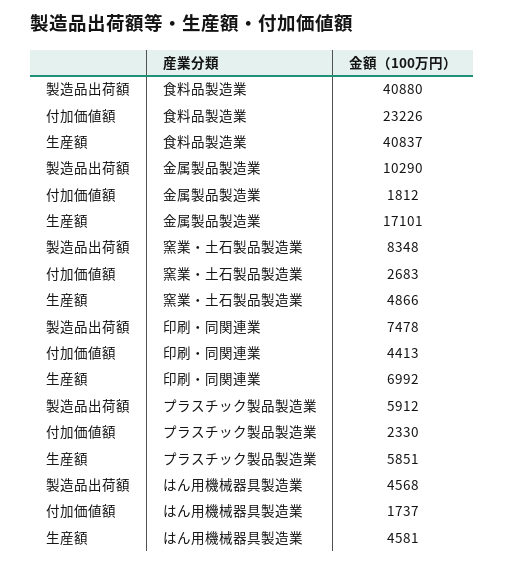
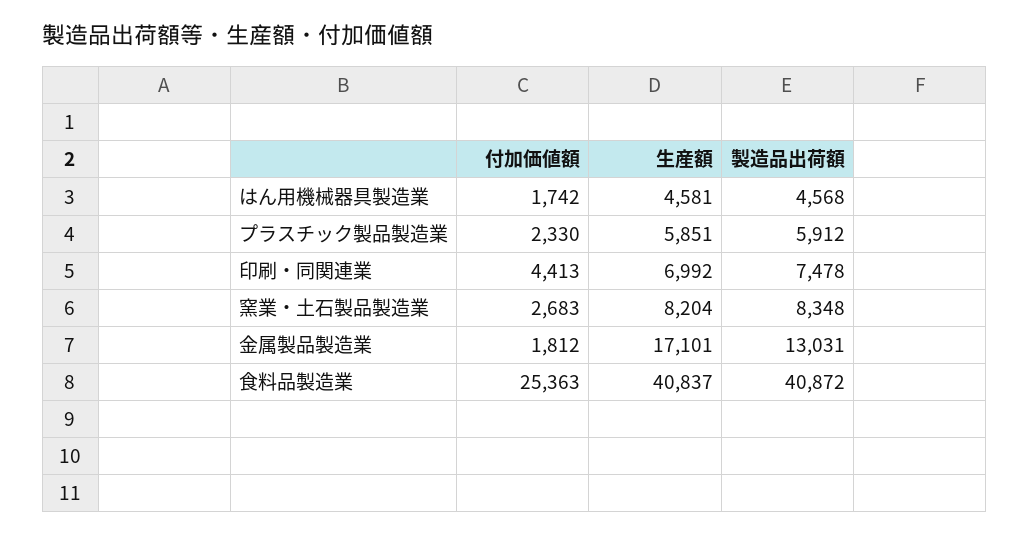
製造品出荷額, 食料品製造業: 40880 -> 40872
付加価値額, 食料品製造業: 23226 -> 25363
製造品出荷額, 金属製品製造業: 10290 -> 13031
生産額, 窯業・土石製品製造業: 4866 -> 8204
付加価値額, はん用機械器具製造業: 1737 -> 1742

